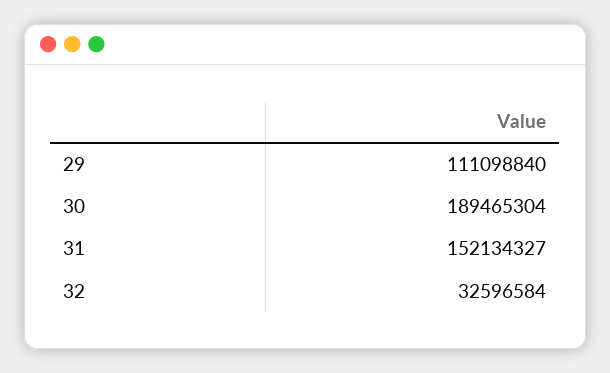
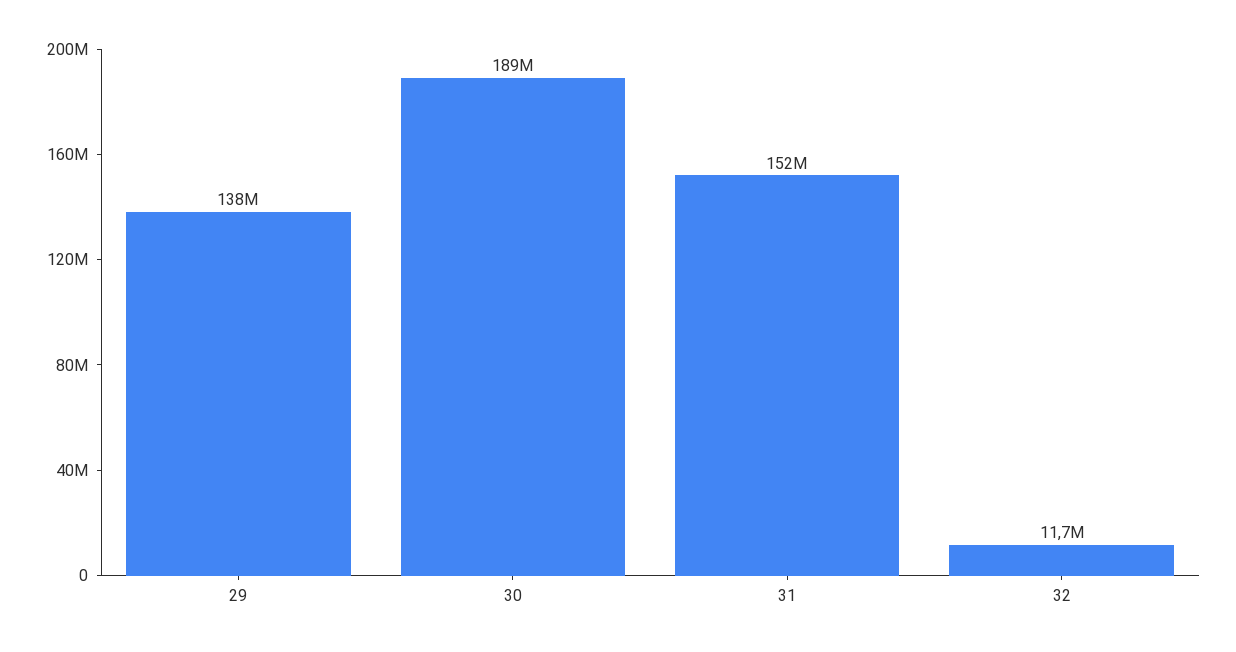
29: 111098840 -> 138000000
32: 32596584 -> 11700000

